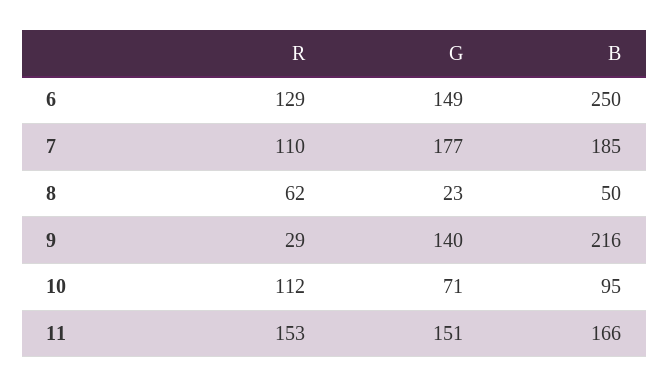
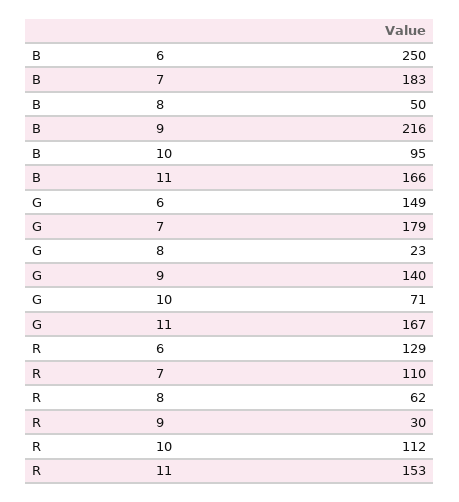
G, 7: 177 -> 179
B, 7: 185 -> 183
R, 9: 29 -> 30
G, 11: 151 -> 167

